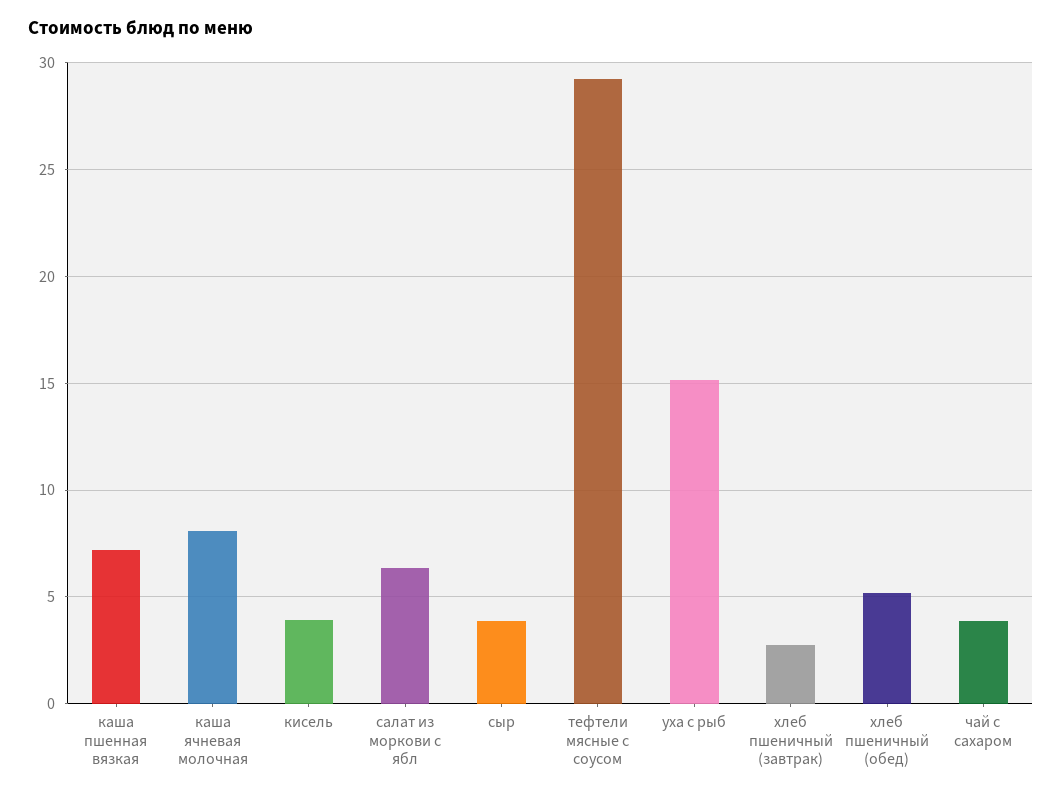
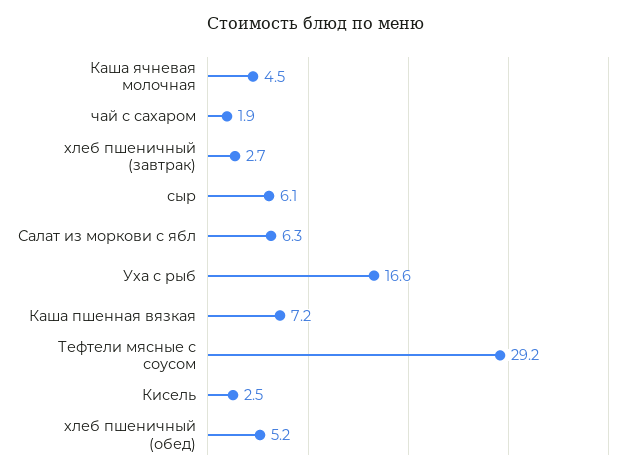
каша ячневая молочная: 8 -> 4.5
кисель: 4 -> 2.5
сыр: 4 -> 6.1
уха с рыб: 15 -> 16.6
чай с сахаром: 4 -> 1.9

